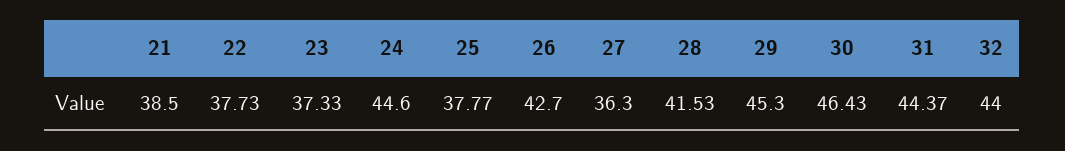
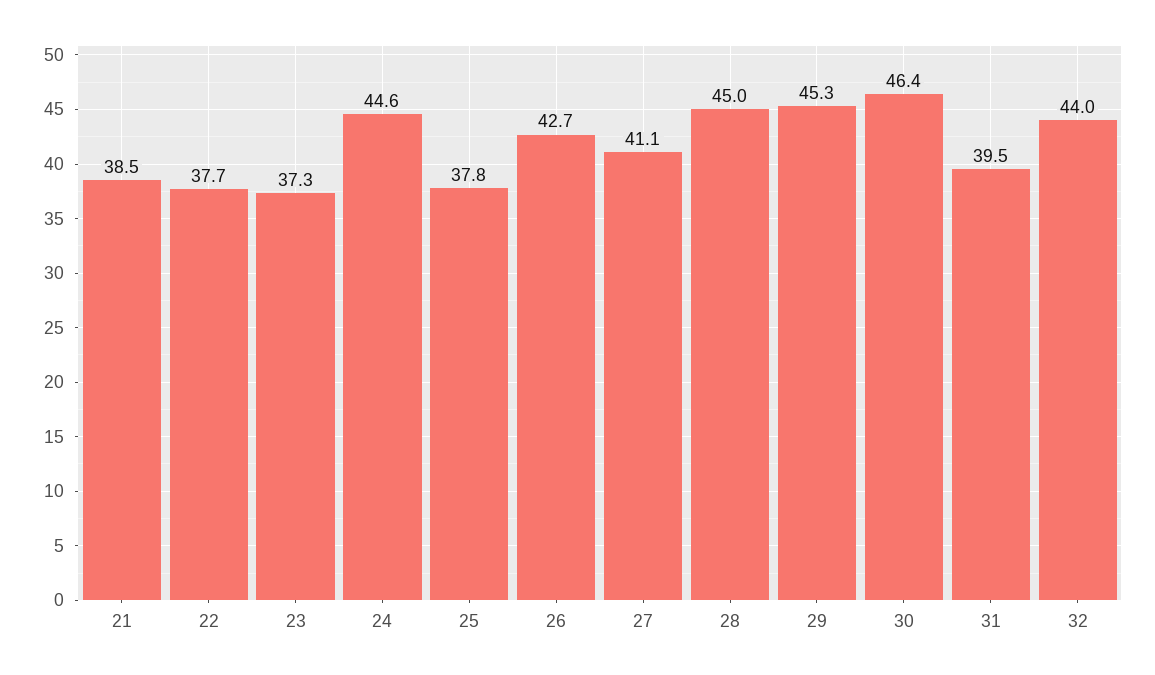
27: 36.3 -> 41.1
28: 41.53 -> 45
31: 44.37 -> 39.5

